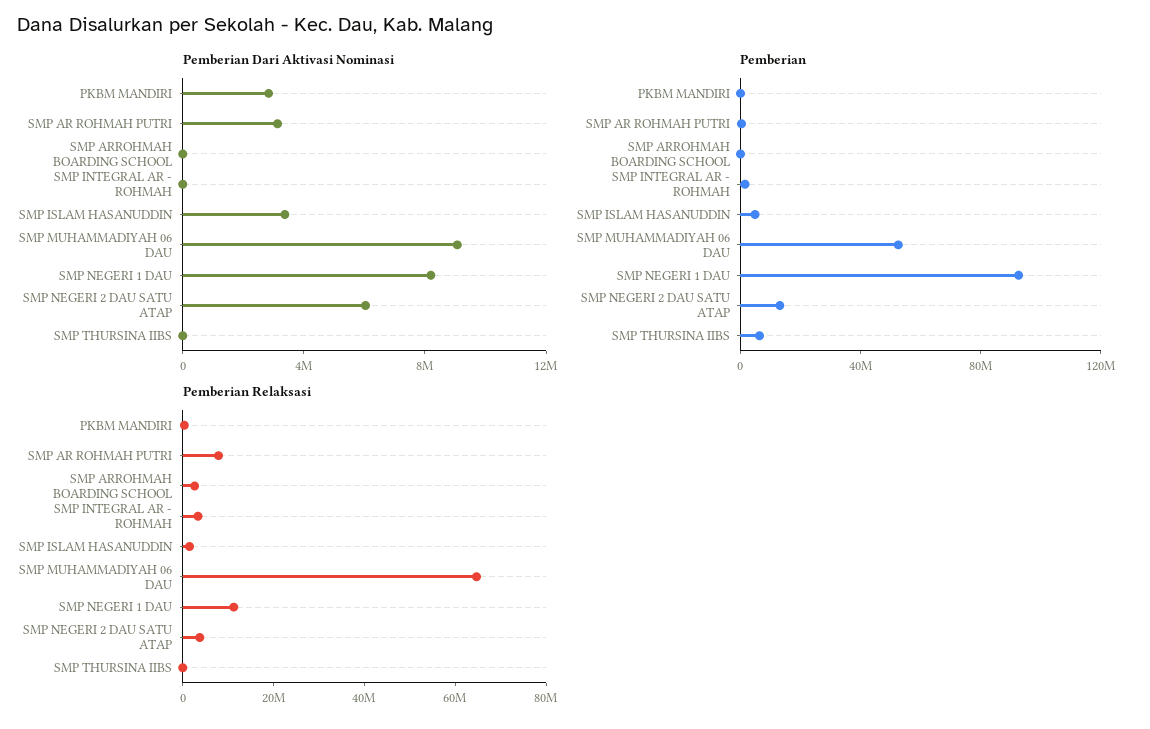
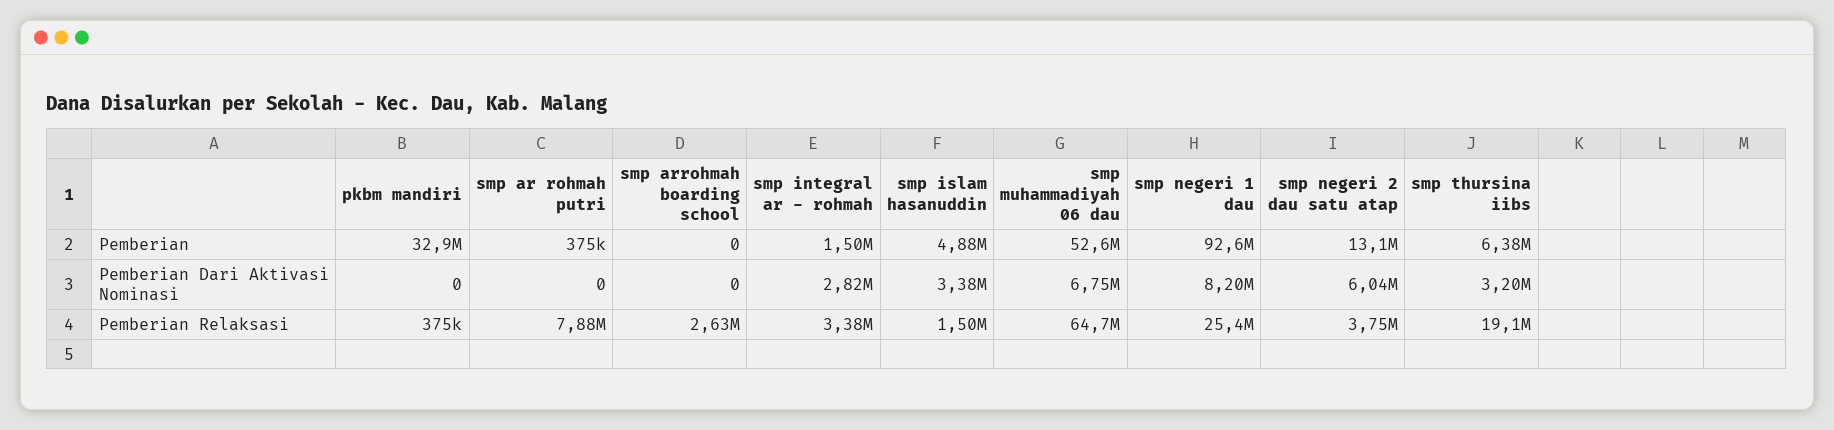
Pemberian Dari Aktivasi Nominasi, PKBM MANDIRI: 3000000 -> 0
Pemberian Dari Aktivasi Nominasi, SMP AR ROHMAH PUTRI: 3000000 -> 0
Pemberian Dari Aktivasi Nominasi, SMP INTEGRAL AR - ROHMAH: 0 -> 2820000
Pemberian Dari Aktivasi Nominasi, SMP MUHAMMADIYAH 06 DAU: 9000000 -> 6750000
Pemberian Dari Aktivasi Nominasi, SMP THURSINA IIBS: 0 -> 3200000
Pemberian, PKBM MANDIRI: 0 -> 32900000
Pemberian Relaksasi, SMP NEGERI 1 DAU: 10000000 -> 25400000
Pemberian Relaksasi, SMP THURSINA IIBS: 0 -> 19100000

